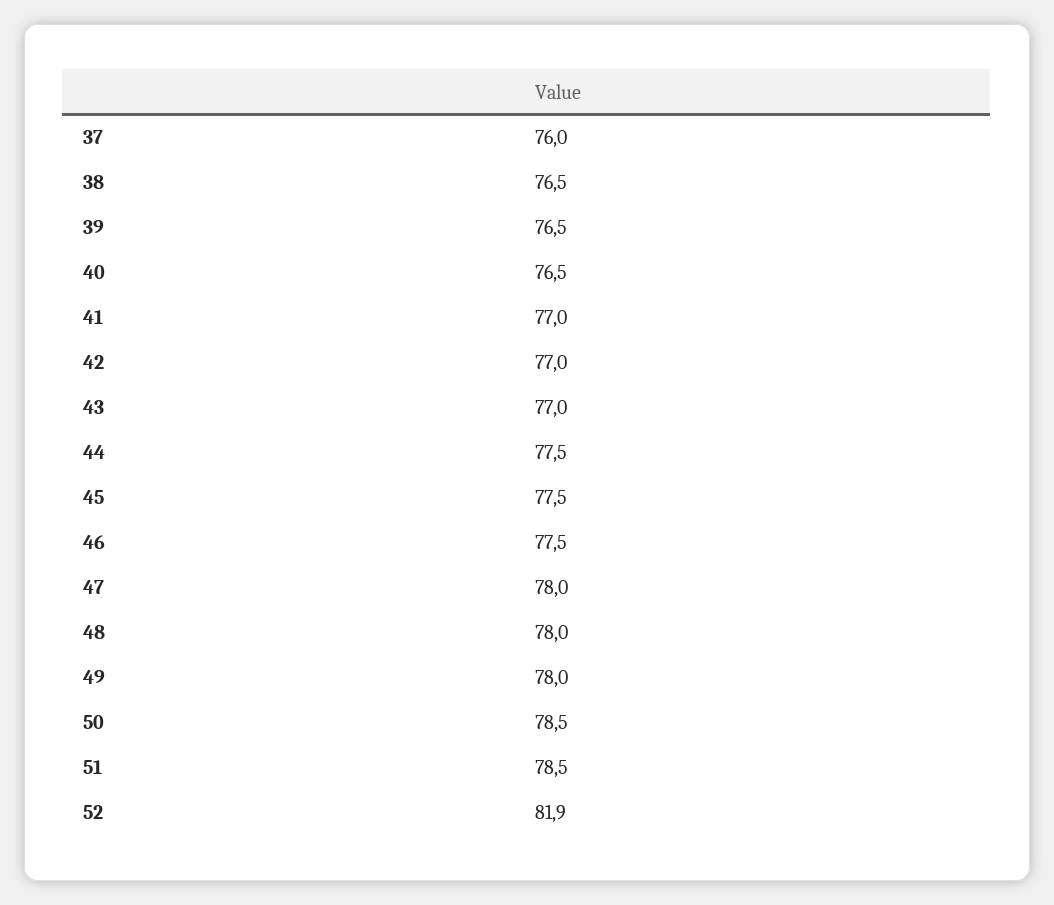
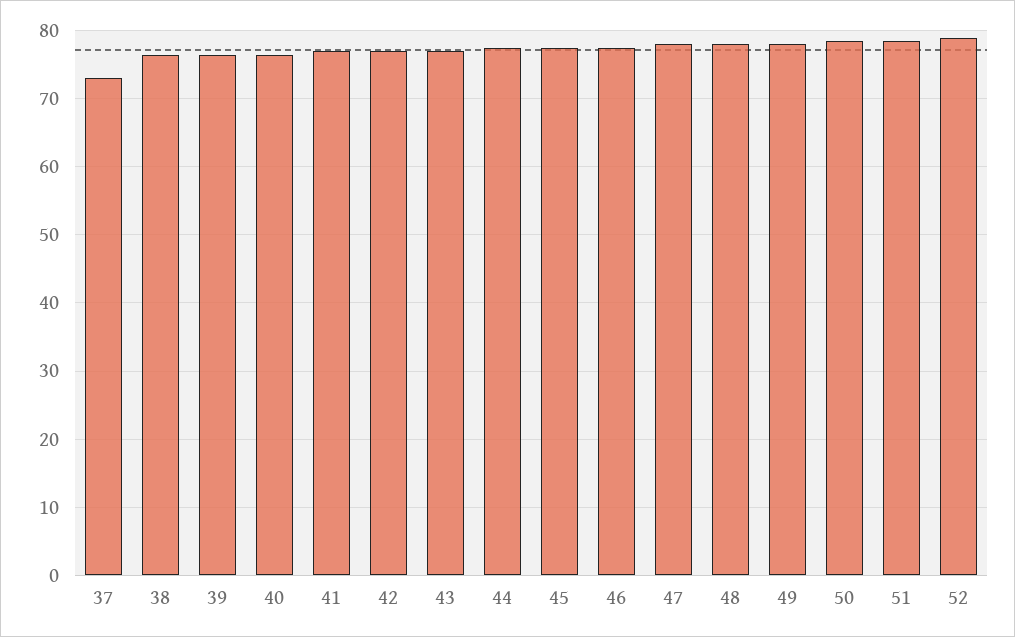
37: 76 -> 73
52: 81.9 -> 79

